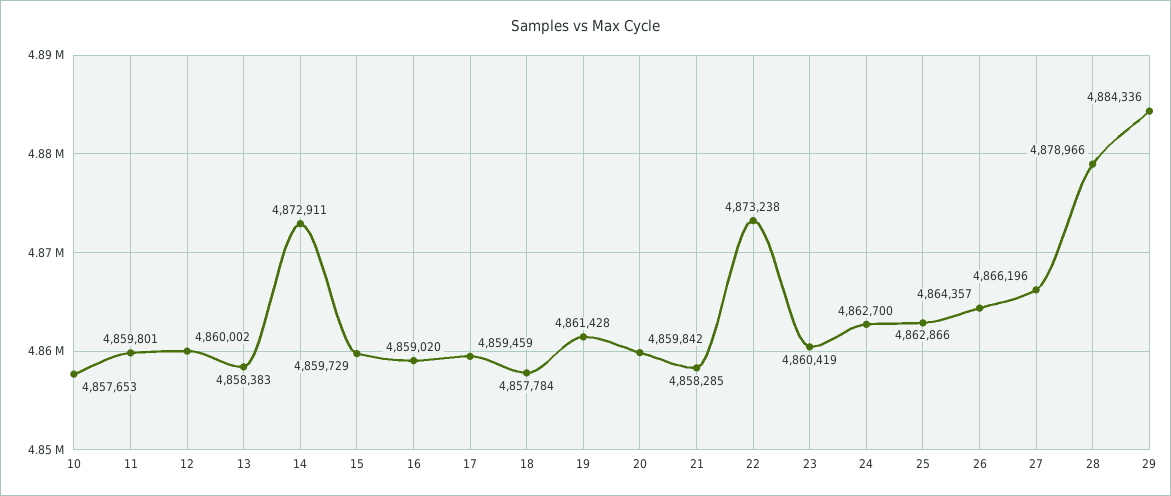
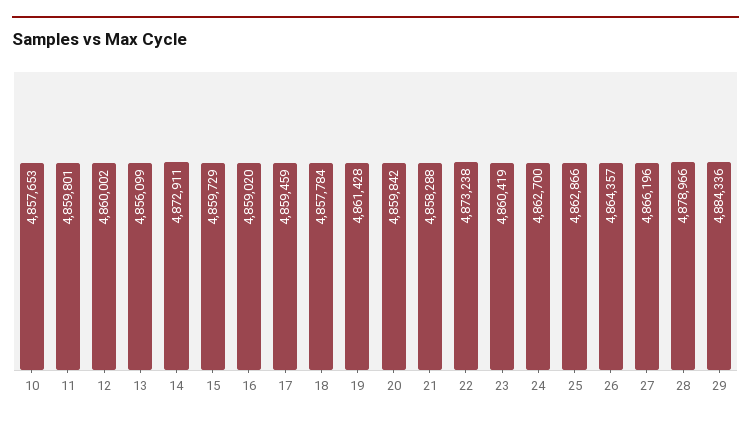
13: 4858383 -> 4856099
21: 4858285 -> 4858288

